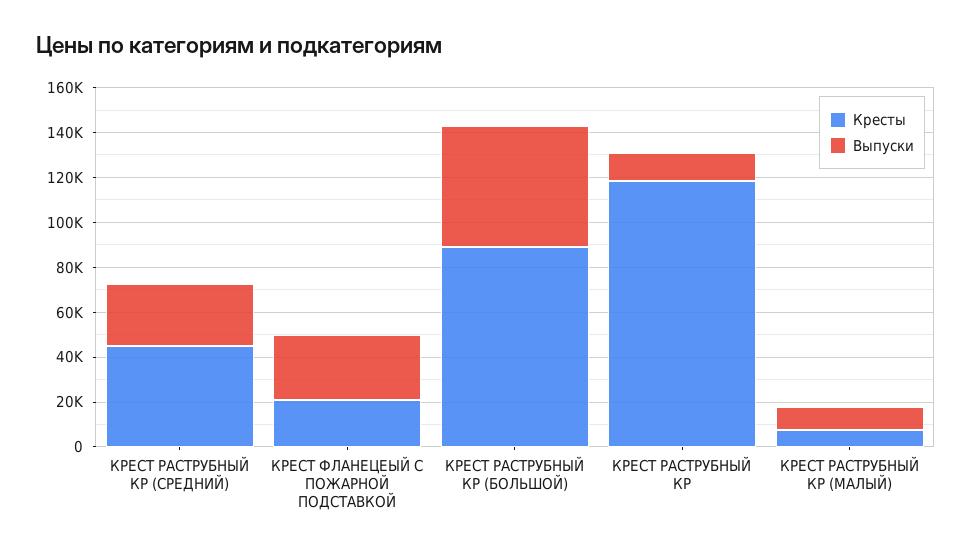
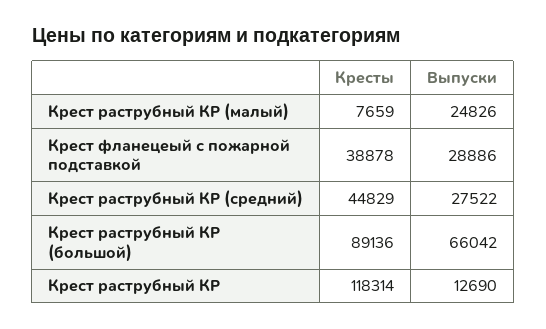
Кресты, КРЕСТ ФЛАНЕЦЕЫЙ С ПОЖАРНОЙ ПОДСТАВКОЙ: 20000 -> 38878
Выпуски, КРЕСТ РАСТРУБНЫЙ КР (БОЛЬШОЙ): 55000 -> 66042
Выпуски, КРЕСТ РАСТРУБНЫЙ КР (МАЛЫЙ): 10000 -> 24826

